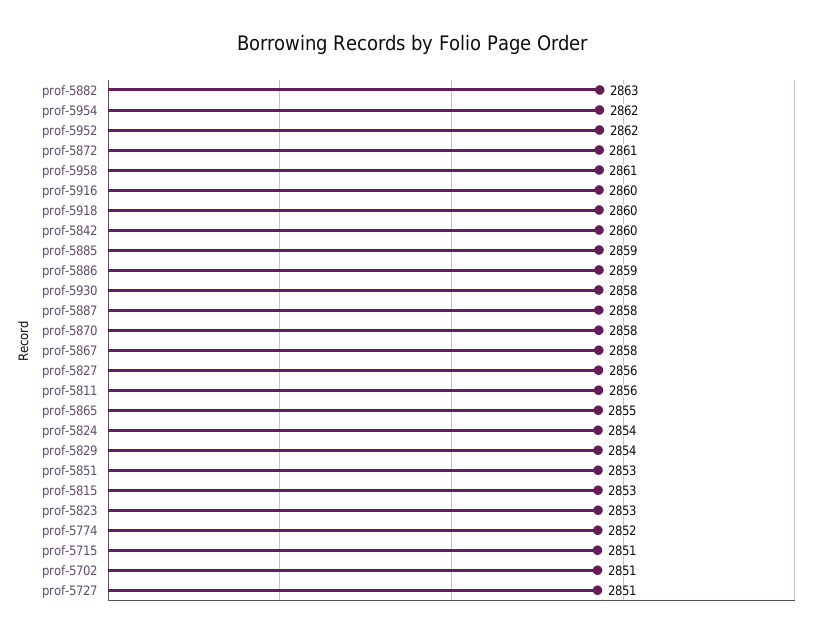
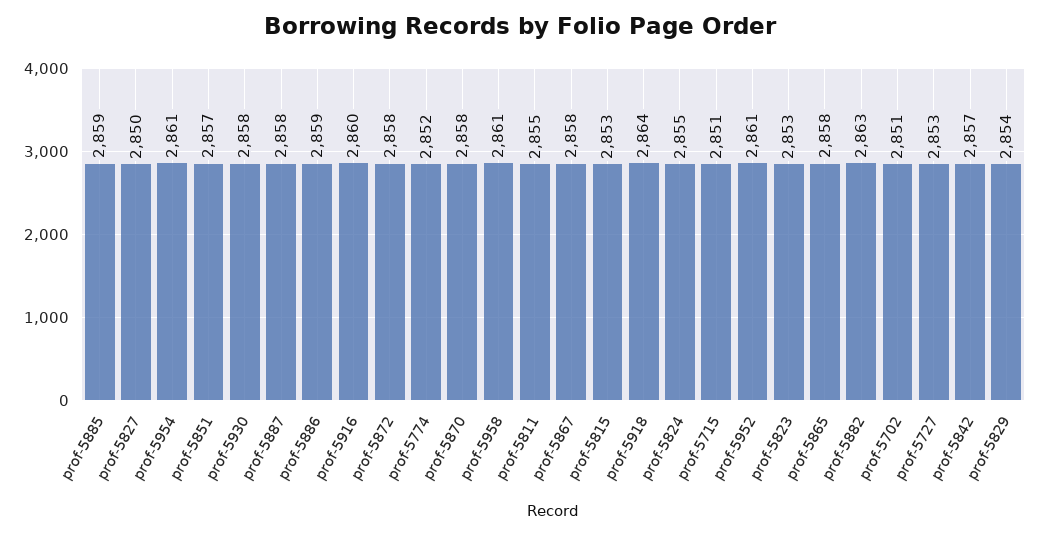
prof-5954: 2862 -> 2861
prof-5952: 2862 -> 2861
prof-5872: 2861 -> 2858
prof-5918: 2860 -> 2864
prof-5842: 2860 -> 2857
prof-5827: 2856 -> 2850
prof-5811: 2856 -> 2855
prof-5865: 2855 -> 2858
prof-5824: 2854 -> 2855
prof-5851: 2853 -> 2857
prof-5727: 2851 -> 2853

